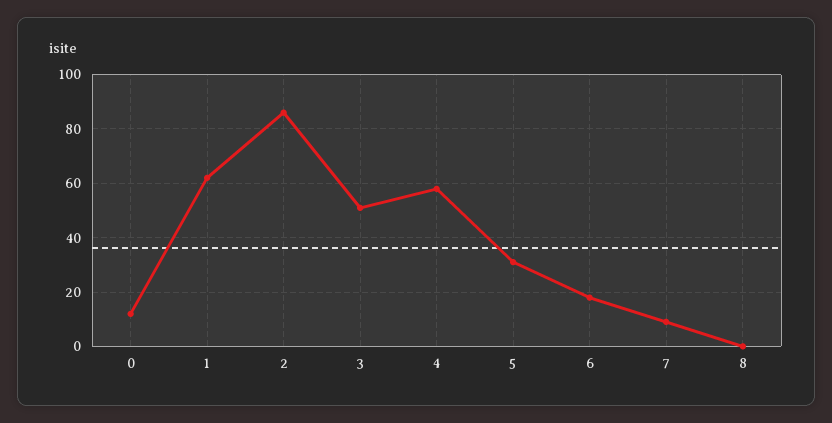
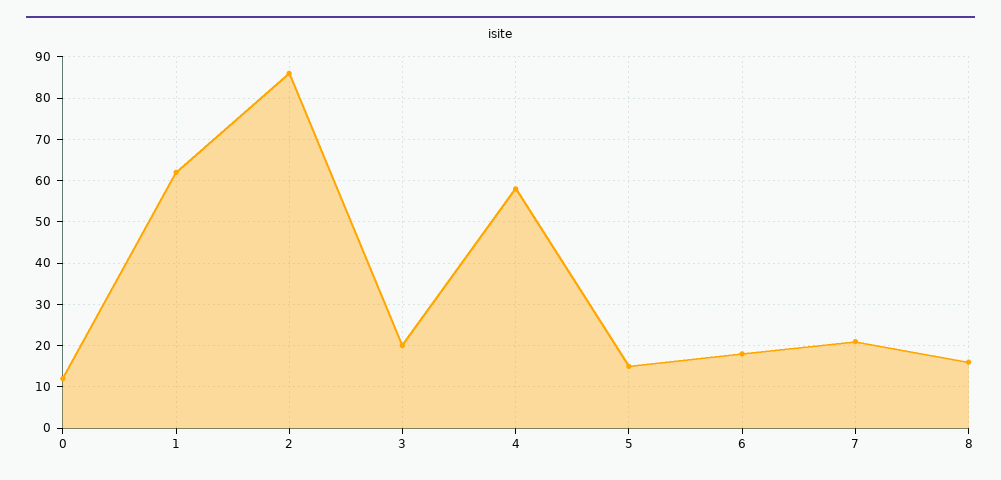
3: 50 -> 20
5: 30 -> 15
7: 10 -> 20
8: 0 -> 15

